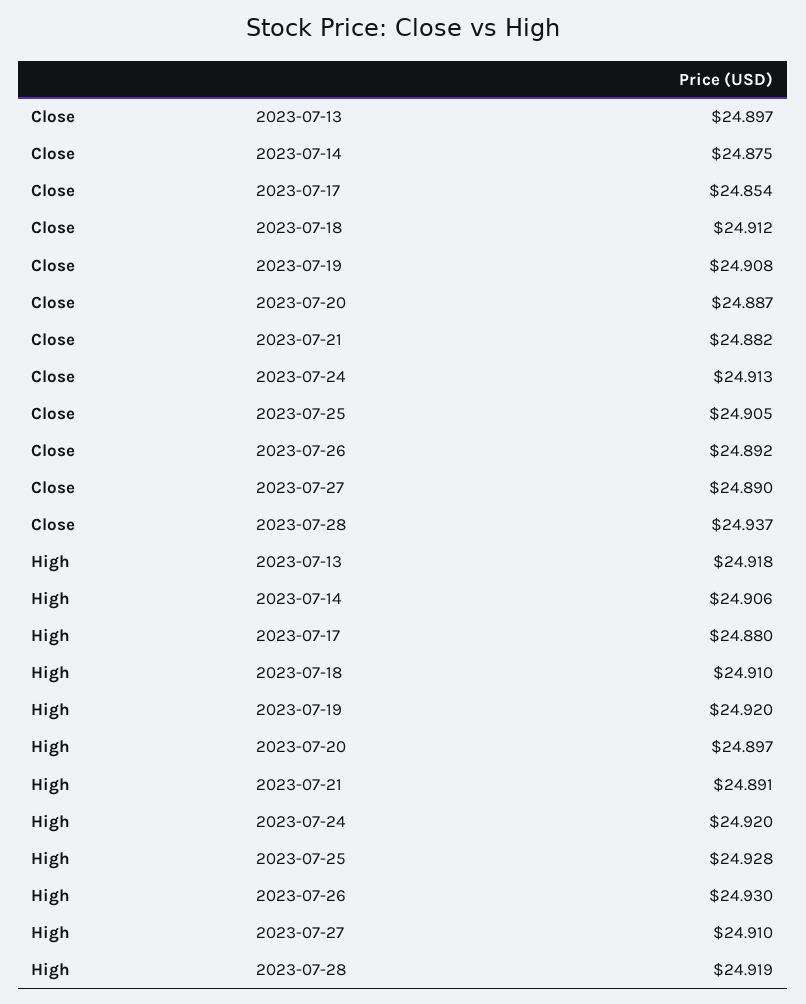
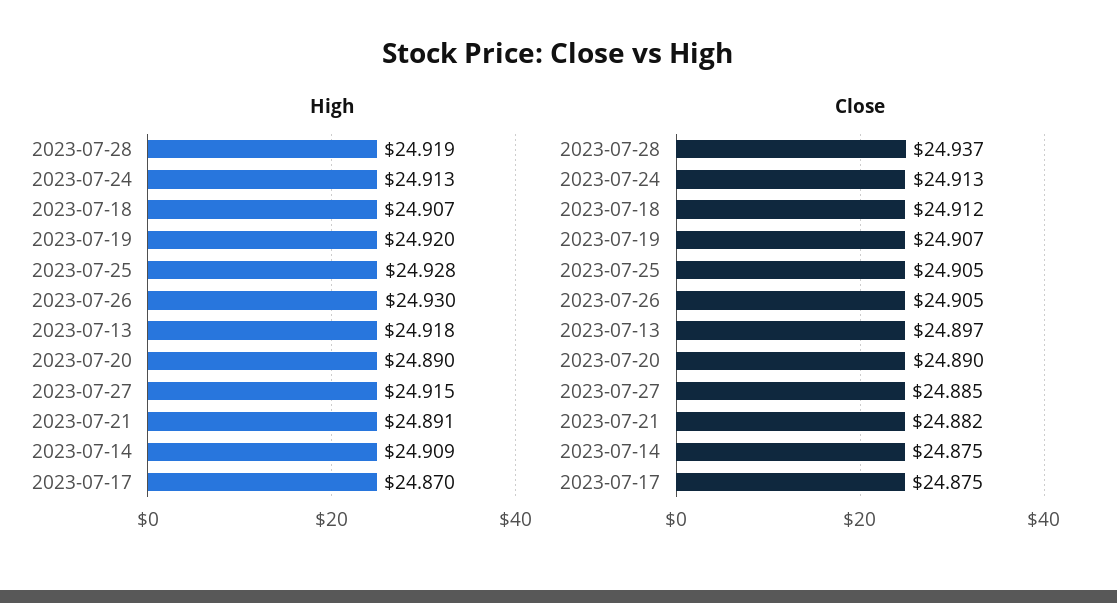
Close, 2023-07-17: 24.854 -> 24.875
Close, 2023-07-19: 24.908 -> 24.907
Close, 2023-07-20: 24.887 -> 24.89
Close, 2023-07-26: 24.892 -> 24.905
Close, 2023-07-27: 24.89 -> 24.885
High, 2023-07-14: 24.906 -> 24.909
High, 2023-07-17: 24.88 -> 24.87
High, 2023-07-18: 24.91 -> 24.907
High, 2023-07-20: 24.897 -> 24.89
High, 2023-07-24: 24.92 -> 24.913
High, 2023-07-27: 24.91 -> 24.915

